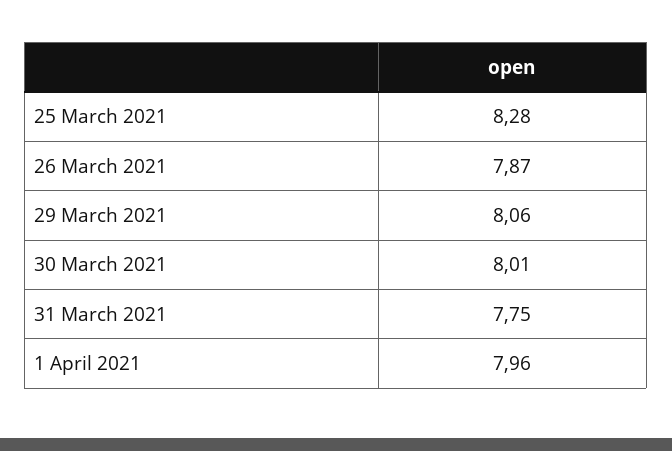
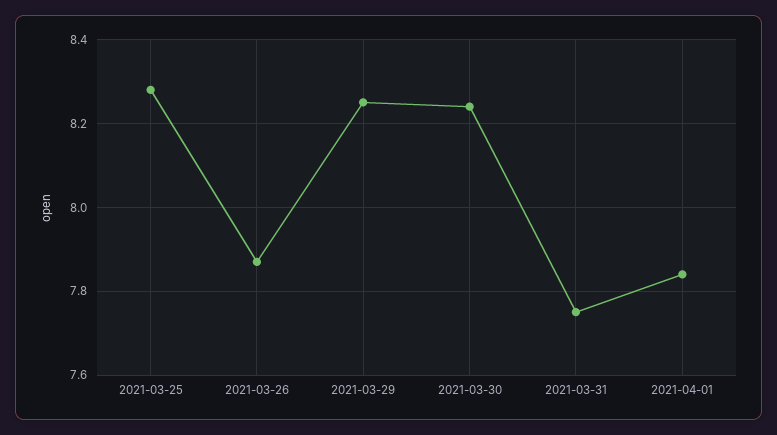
29 March 2021: 8.06 -> 8.25
30 March 2021: 8.01 -> 8.25
1 April 2021: 7.96 -> 7.85

